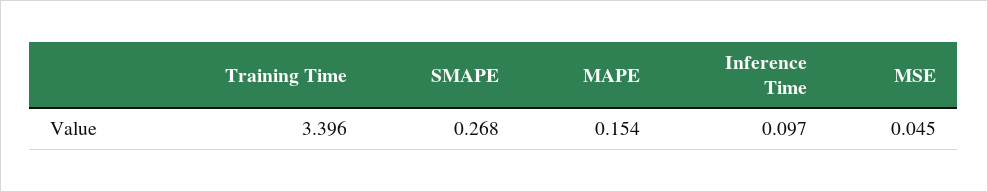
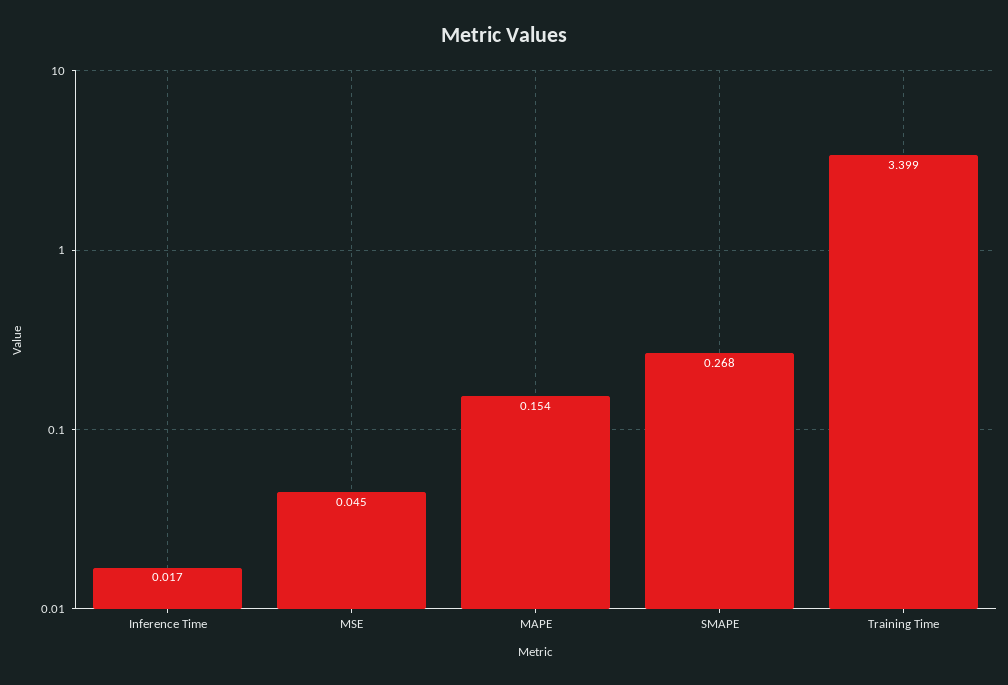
Training Time: 3.396 -> 3.399
Inference Time: 0.097 -> 0.017

